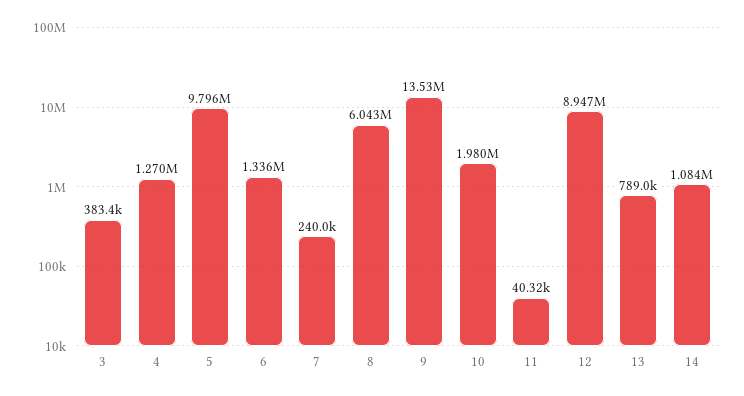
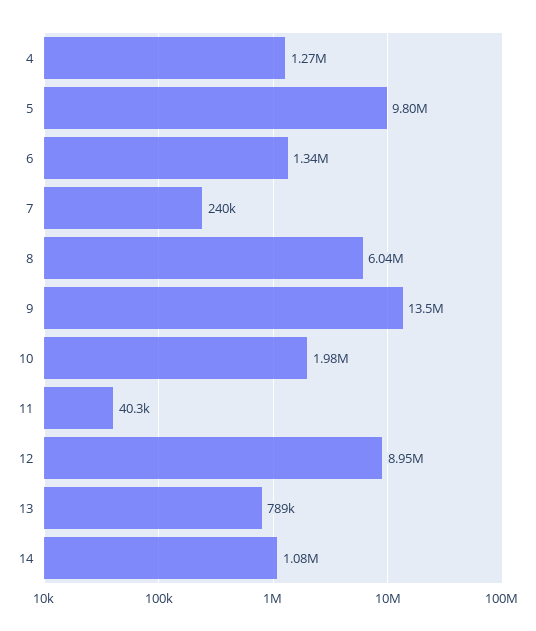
3: 383400 -> none

